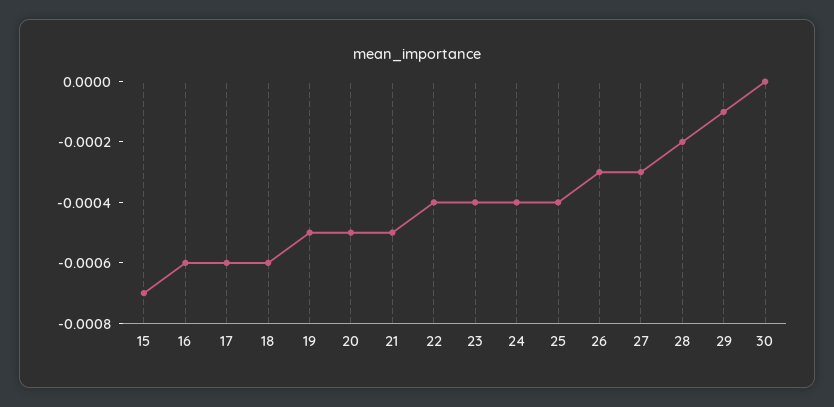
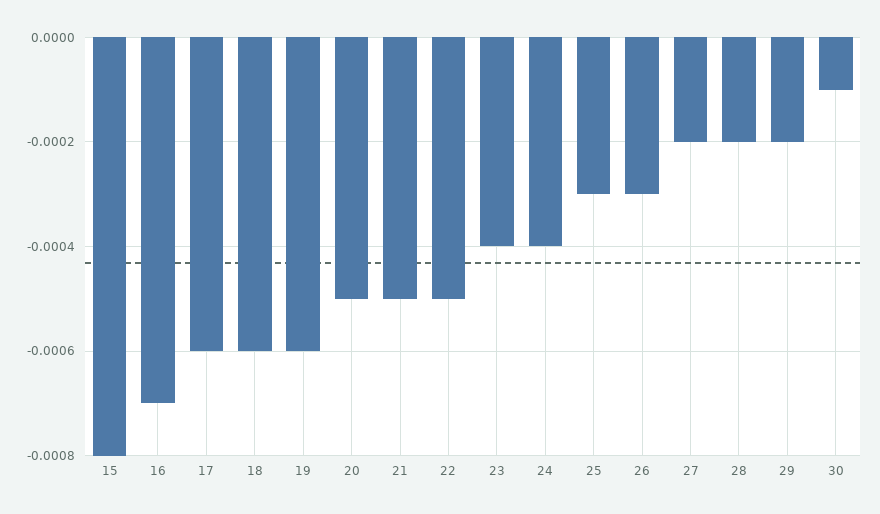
15: -0.0007 -> -0.0008
16: -0.0006 -> -0.0007
19: -0.0005 -> -0.0006
22: -0.0004 -> -0.0005
25: -0.0004 -> -0.0003
27: -0.0003 -> -0.0002
29: -0.0001 -> -0.0002
30: 0 -> -0.0001

